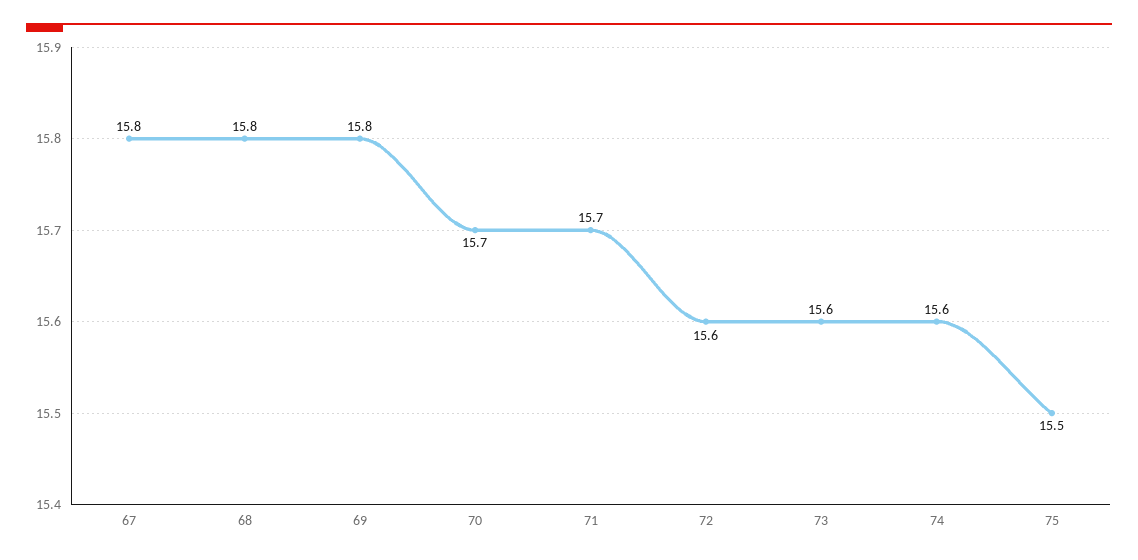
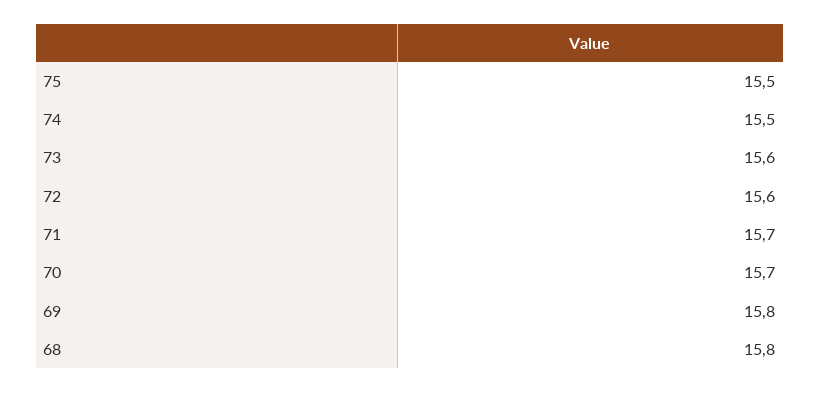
67: 15.8 -> none
74: 15.6 -> 15.5

